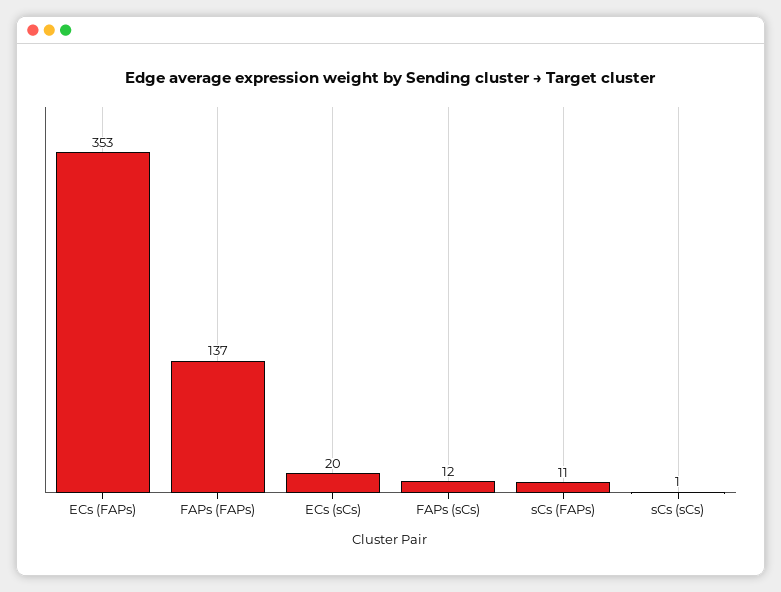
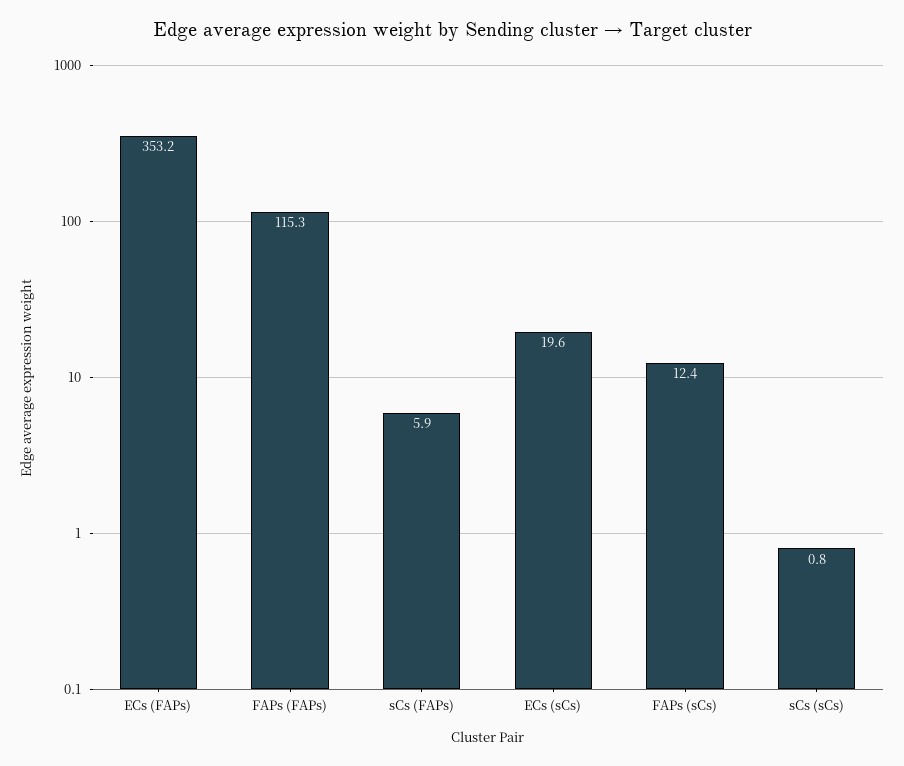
FAPs (FAPs): 137 -> 115.3
sCs (FAPs): 11 -> 5.9

